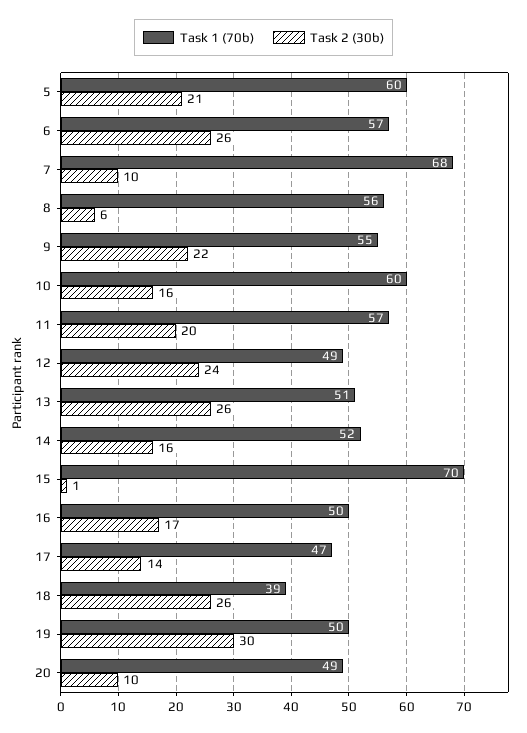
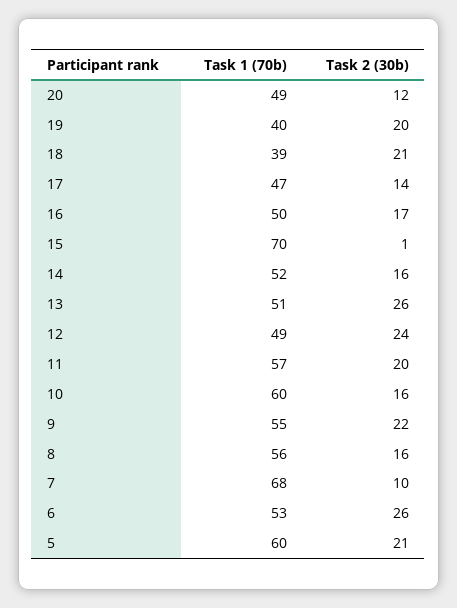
Task 1 (70b), 6: 57 -> 53
Task 2 (30b), 8: 6 -> 16
Task 2 (30b), 18: 26 -> 21
Task 1 (70b), 19: 50 -> 40
Task 2 (30b), 19: 30 -> 20
Task 2 (30b), 20: 10 -> 12

